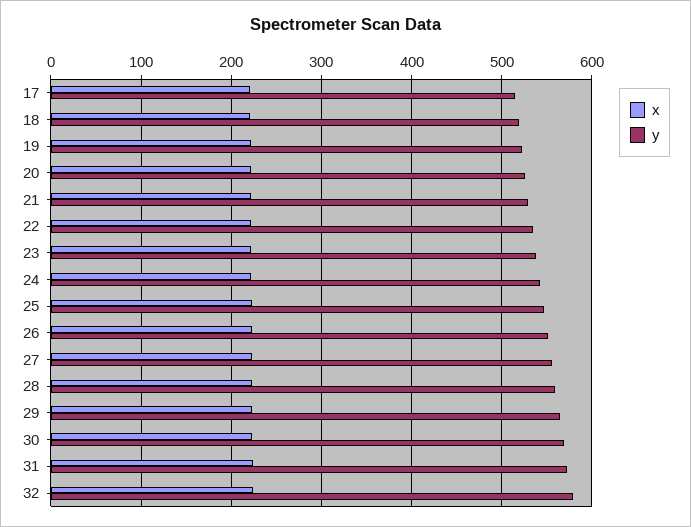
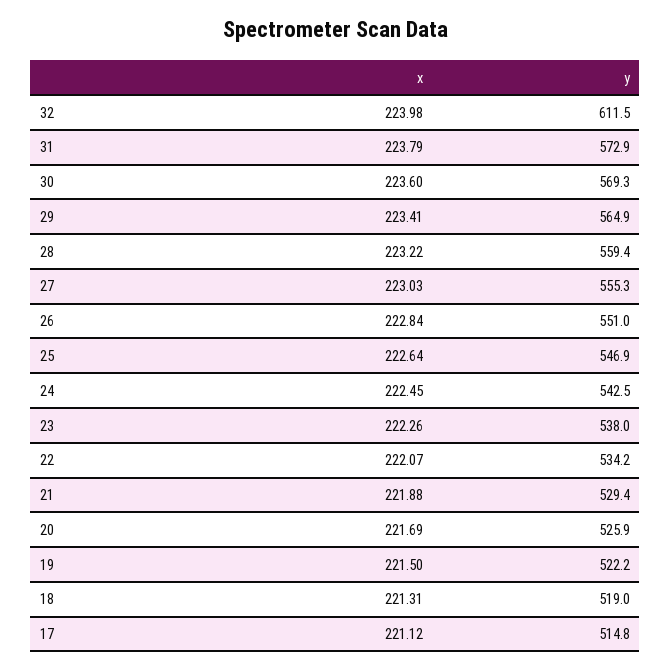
y, 32: 580 -> 611.5

